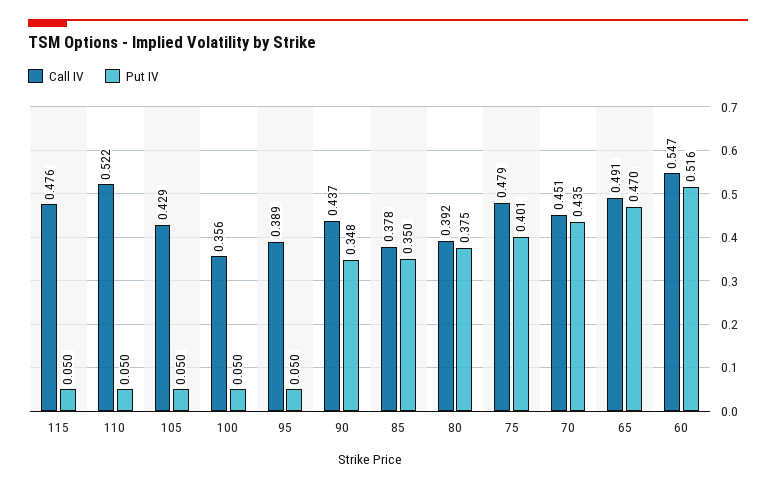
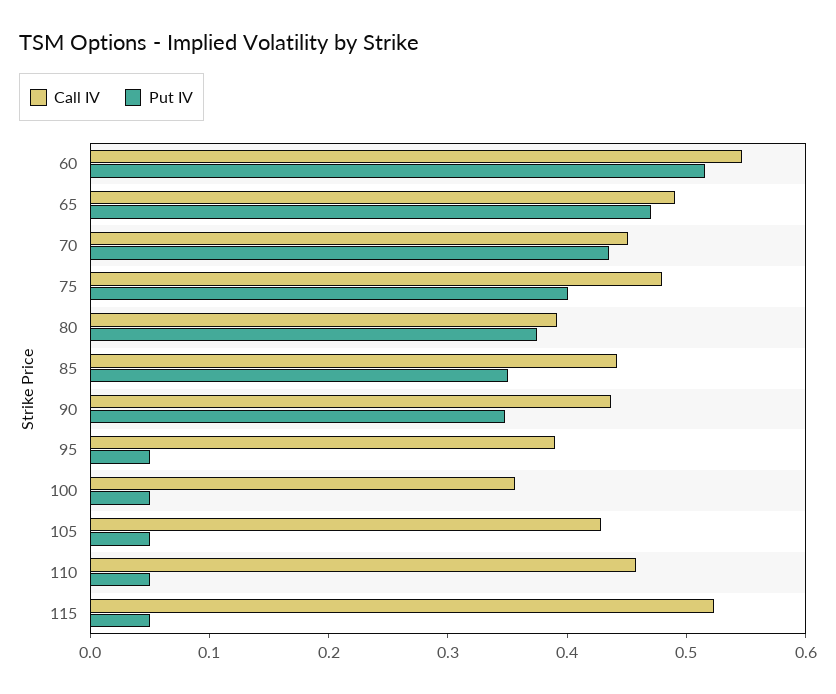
Call IV, 115: 0.476 -> 0.52
Call IV, 110: 0.522 -> 0.46
Call IV, 85: 0.378 -> 0.44

